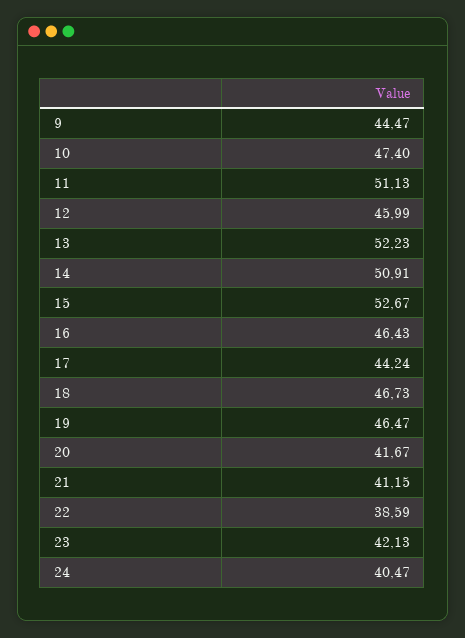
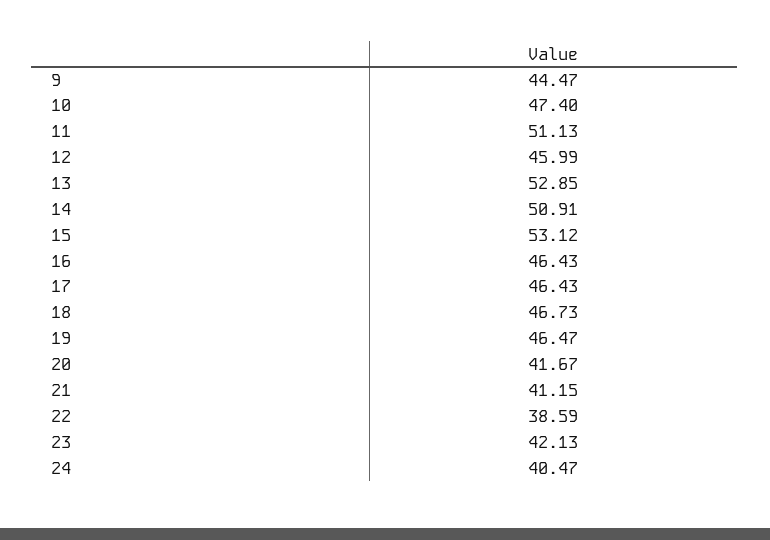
13: 52.23 -> 52.85
15: 52.67 -> 53.12
17: 44.24 -> 46.43

